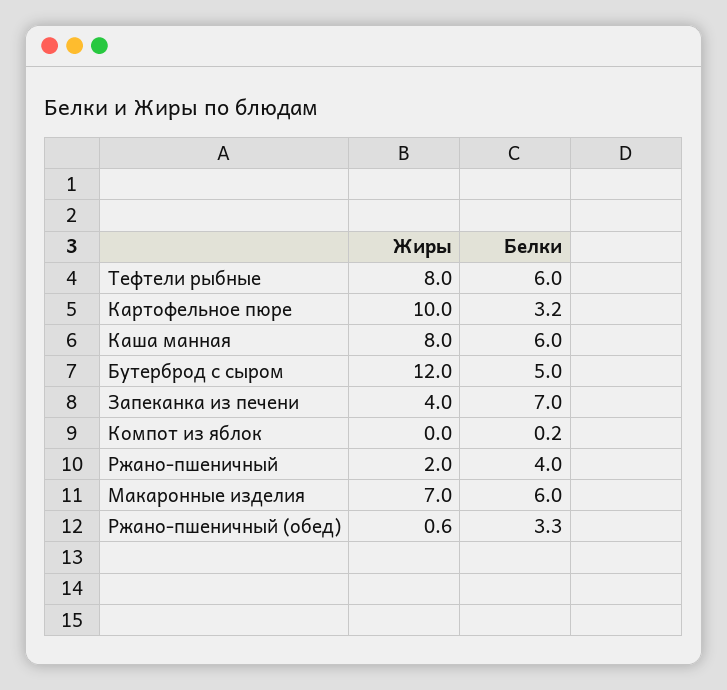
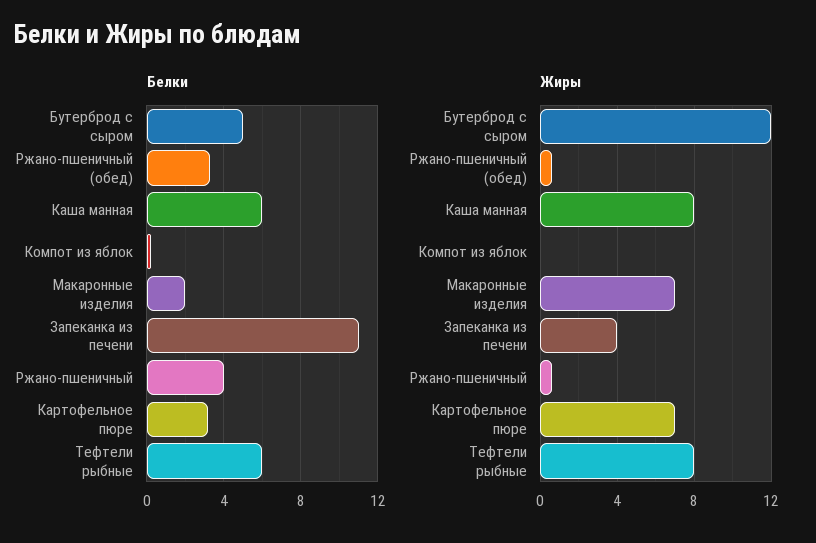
Жиры, Картофельное пюре: 10 -> 7
Белки, Запеканка из печени: 7 -> 11
Жиры, Ржано-пшеничный: 2 -> 0.5
Белки, Макаронные изделия: 6 -> 2

